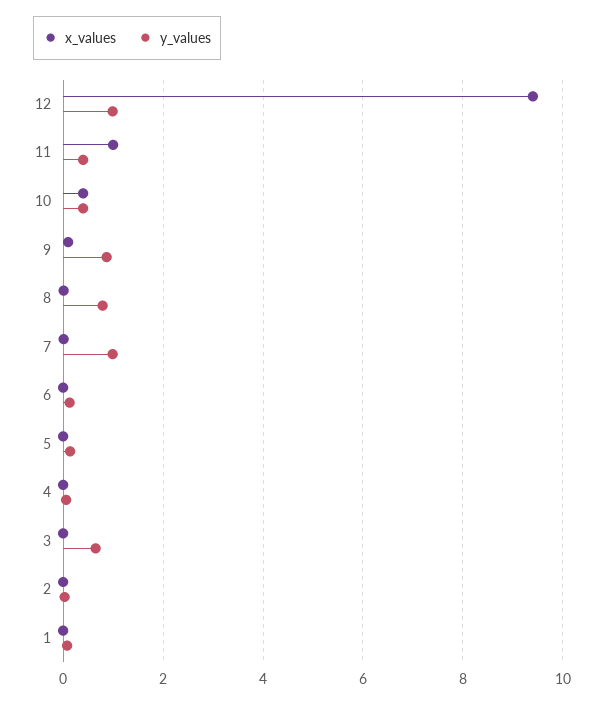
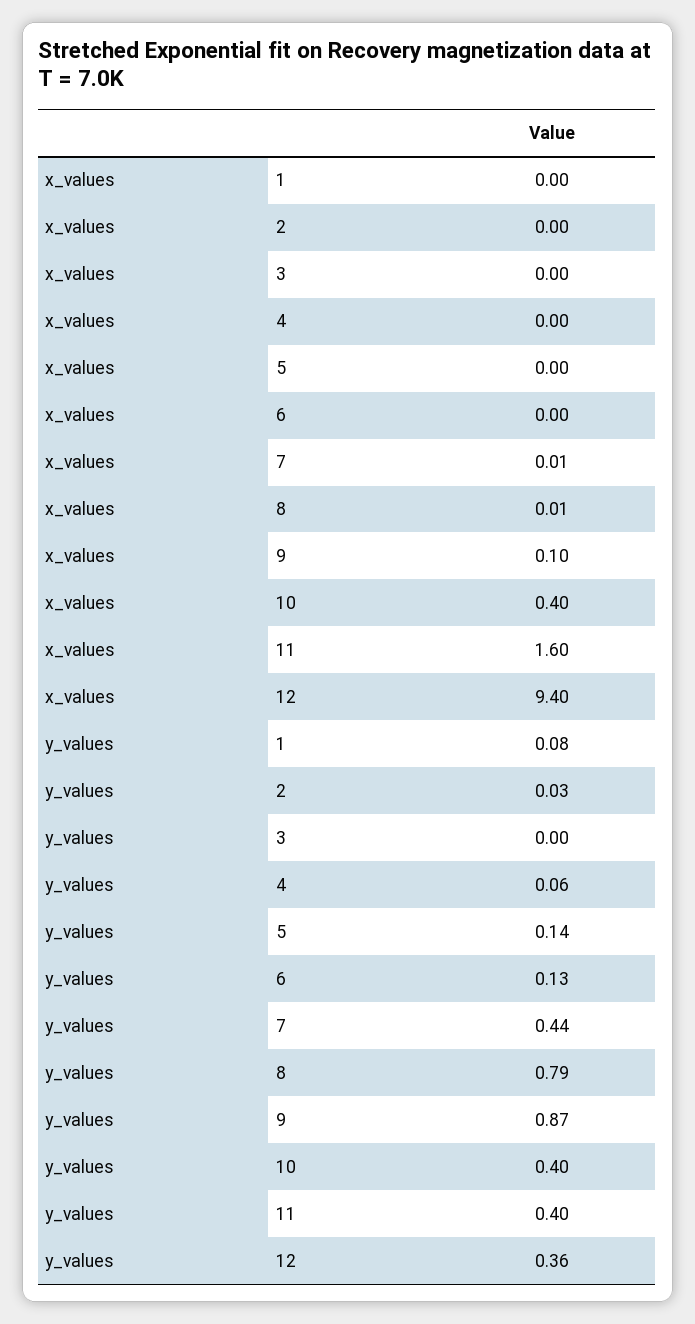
y_values, 12: 1 -> 0.36
x_values, 11: 1 -> 1.6
y_values, 7: 1 -> 0.44
y_values, 3: 0.6 -> 0

